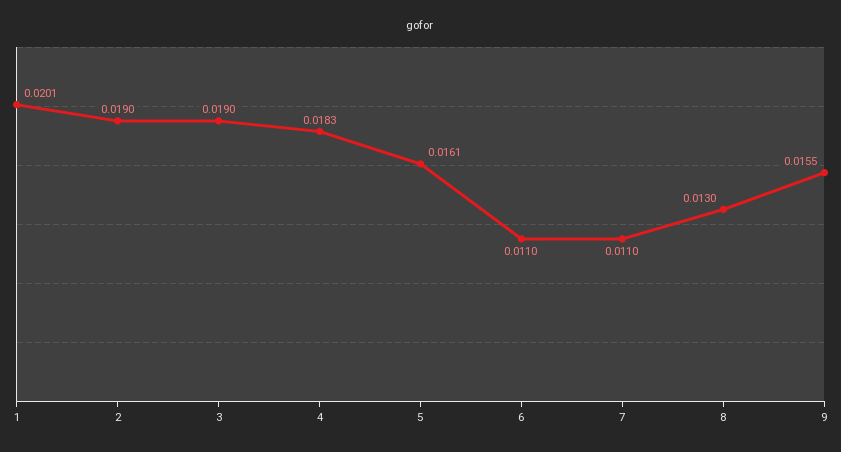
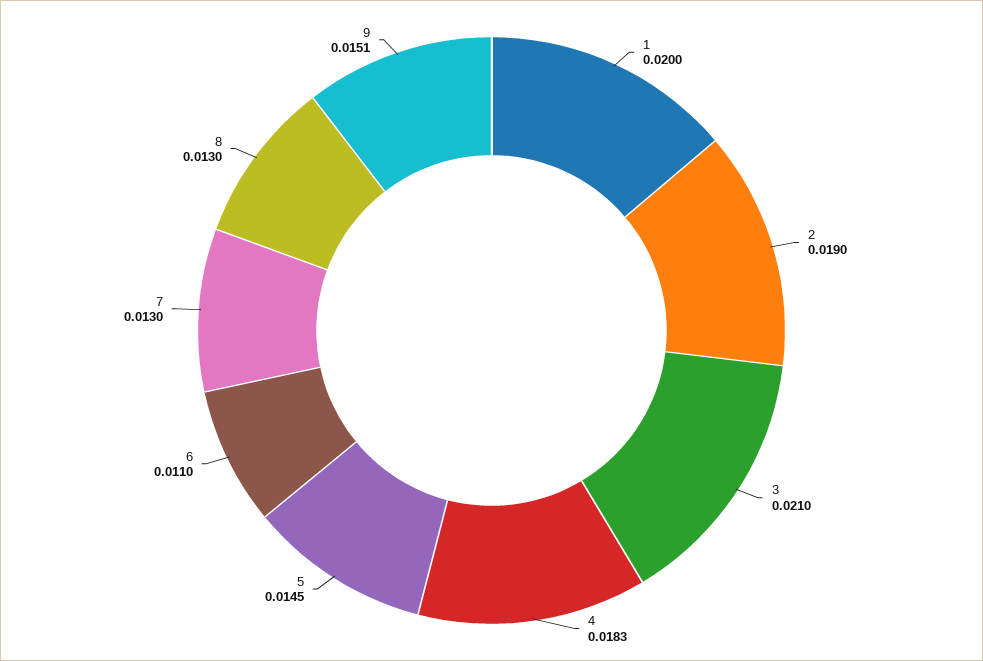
1: 0.0201 -> 0.02
3: 0.019 -> 0.021
5: 0.0161 -> 0.0145
7: 0.011 -> 0.013
9: 0.0155 -> 0.0151

